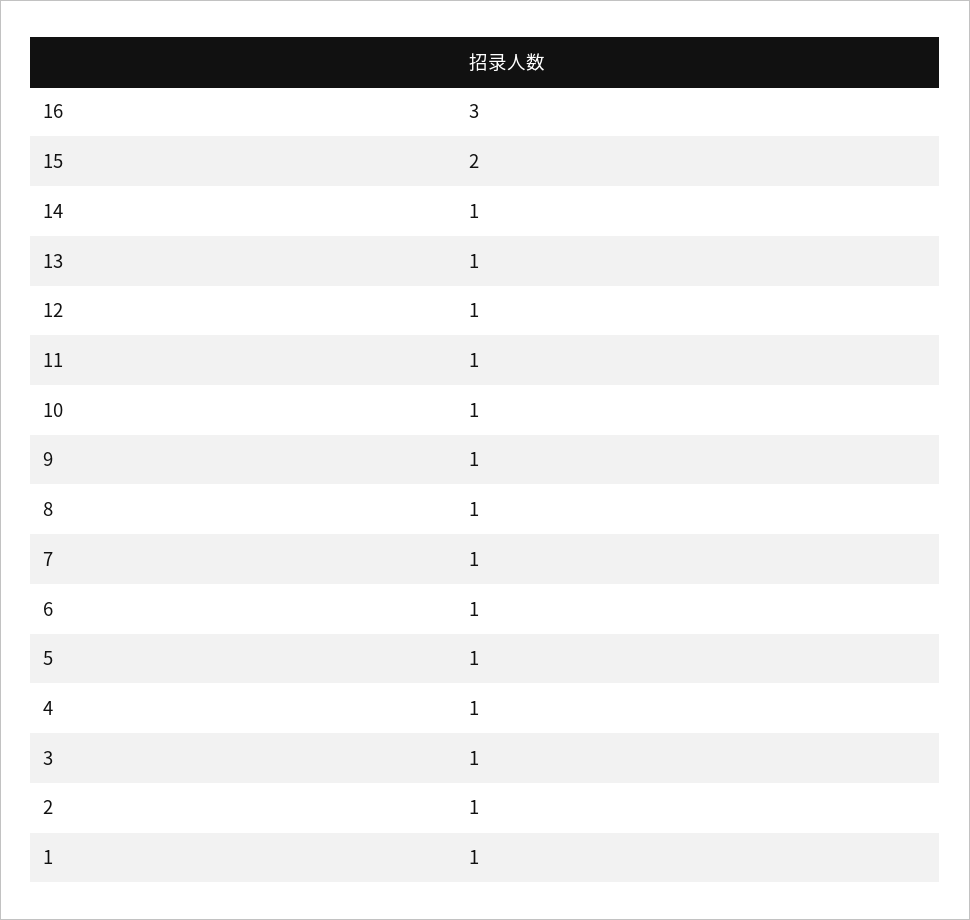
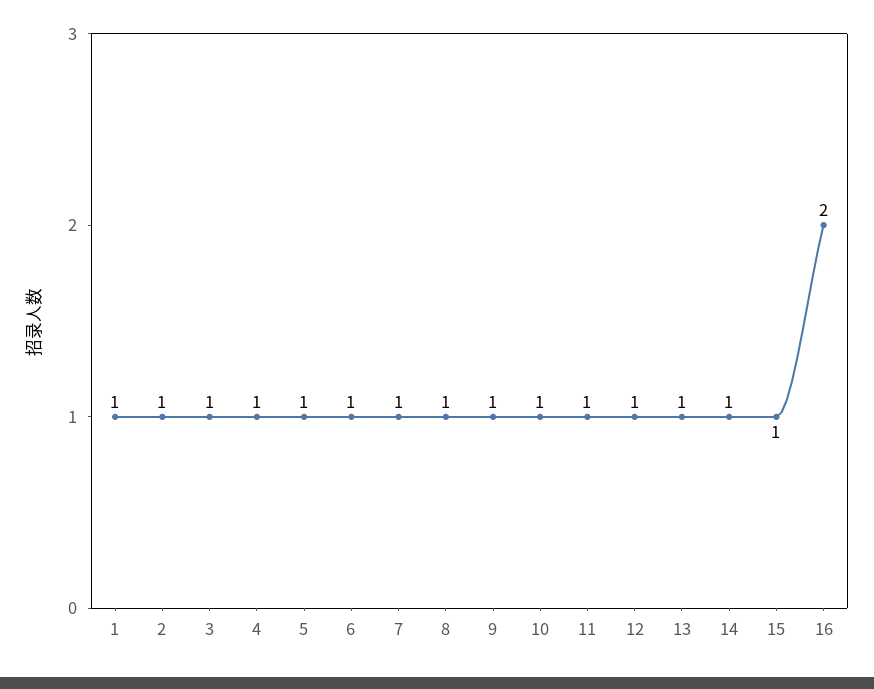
16: 3 -> 2
15: 2 -> 1

